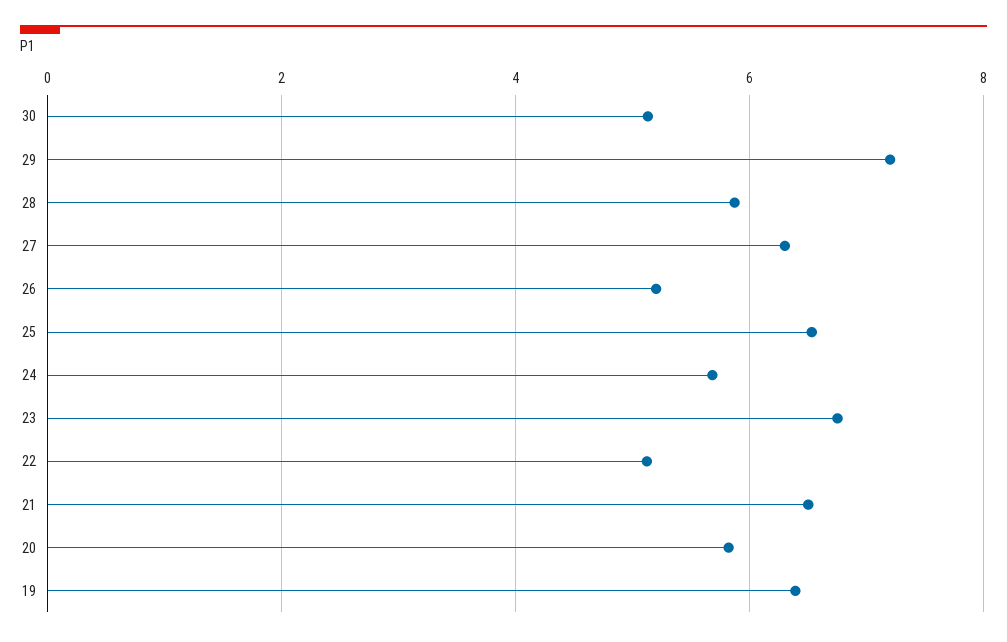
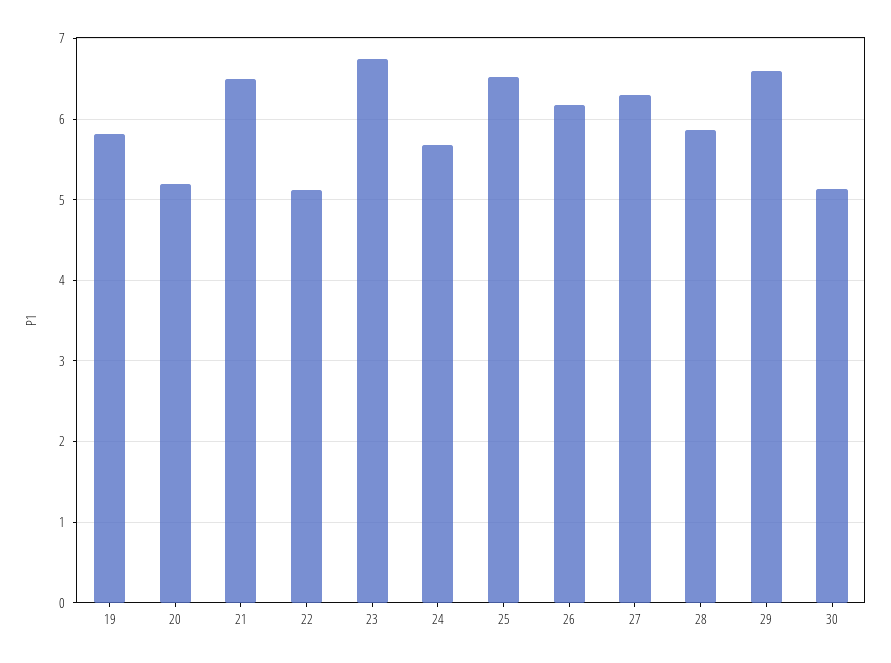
29: 7.2 -> 6.6
26: 5.2 -> 6.2
20: 5.8 -> 5.2
19: 6.4 -> 5.8

